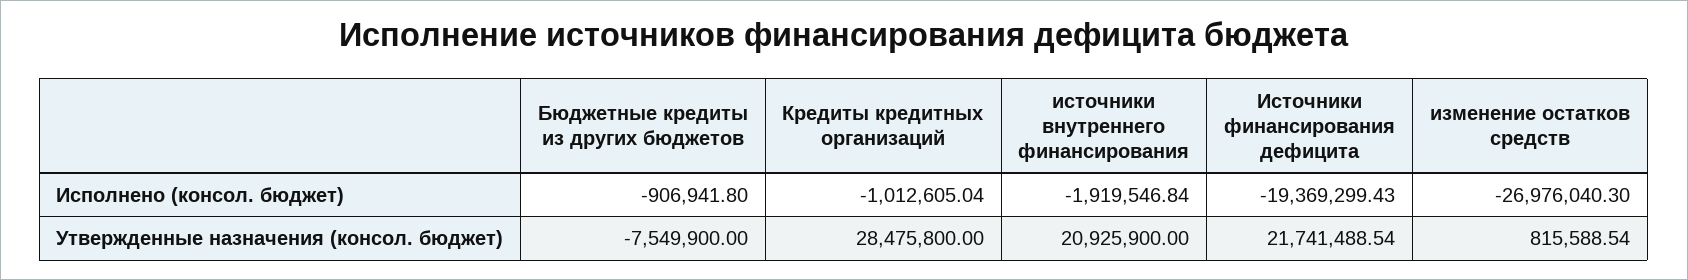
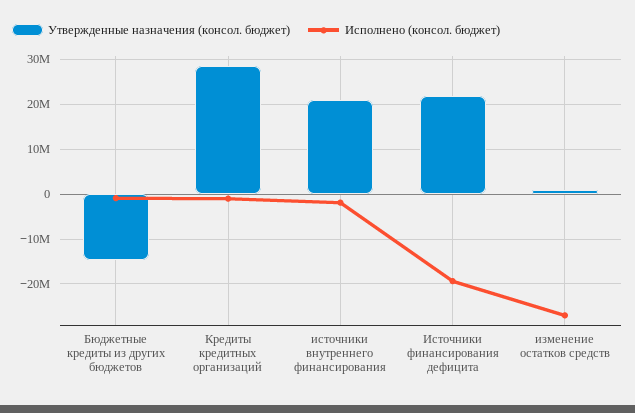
Утвержденные назначения (консол. бюджет), Бюджетные кредиты из других бюджетов: -7549900 -> -14000000

